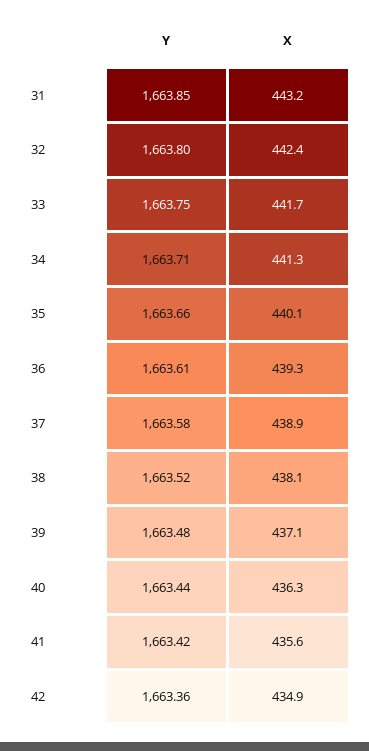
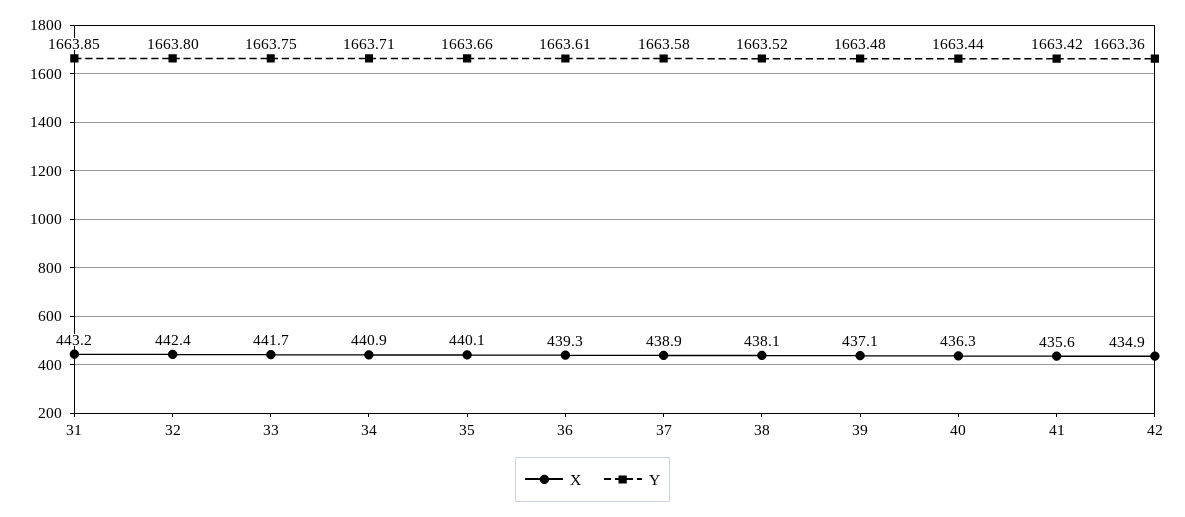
X, 34: 441.3 -> 440.9

